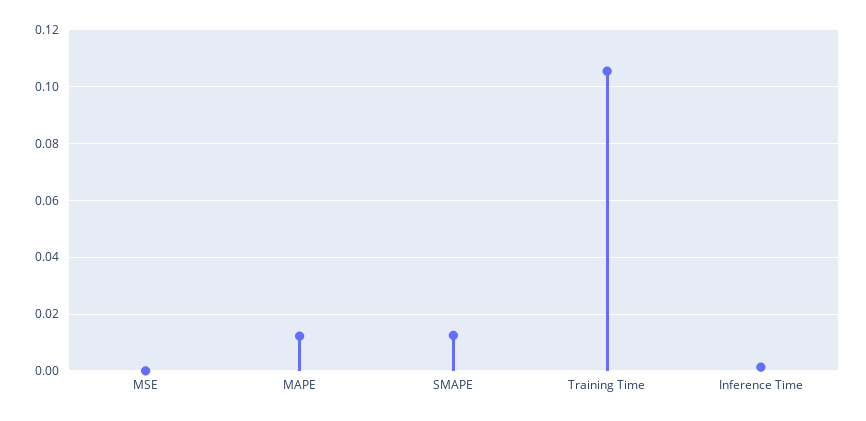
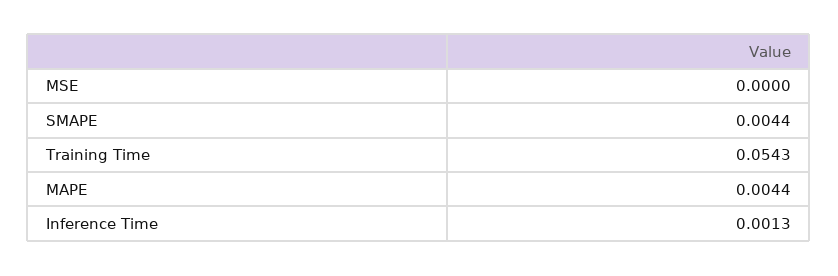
MAPE: 0.0125 -> 0.0044
SMAPE: 0.0125 -> 0.0044
Training Time: 0.105 -> 0.0543

